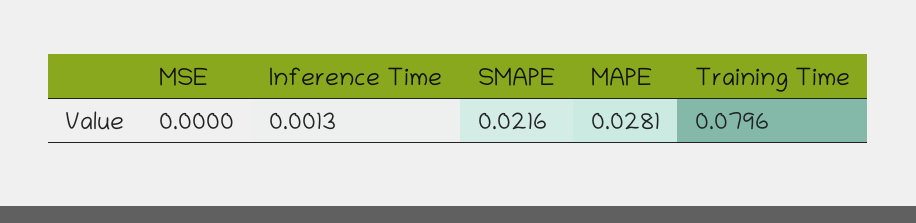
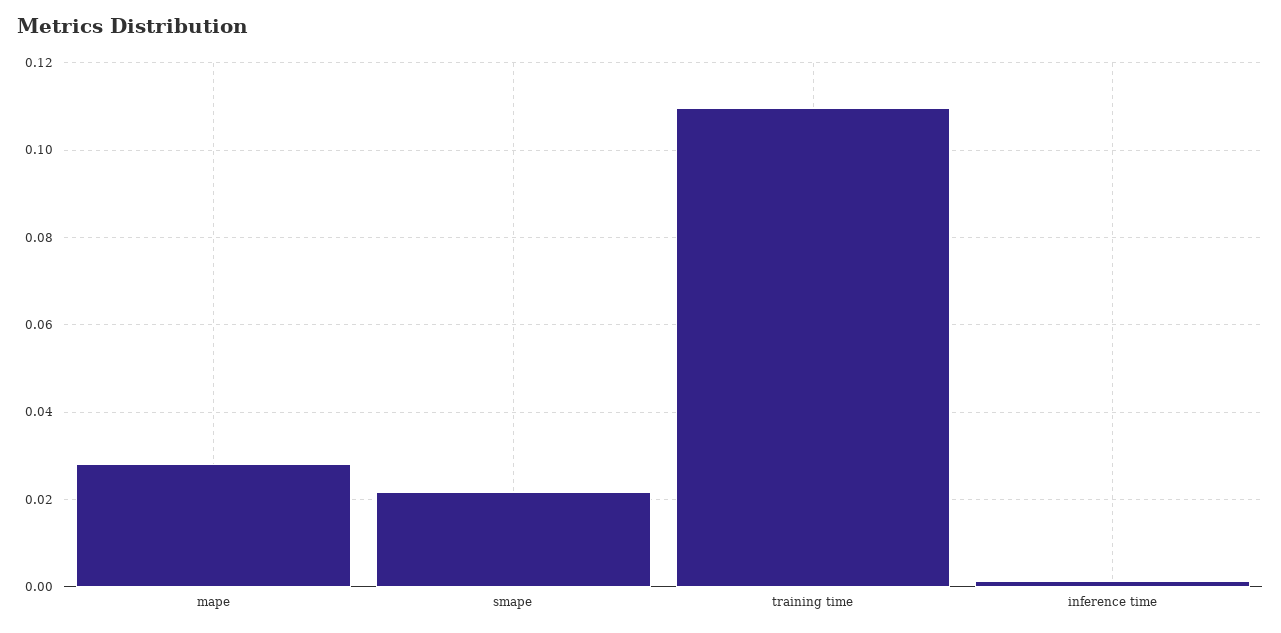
MSE: 0 -> none
Training Time: 0.0796 -> 0.11

